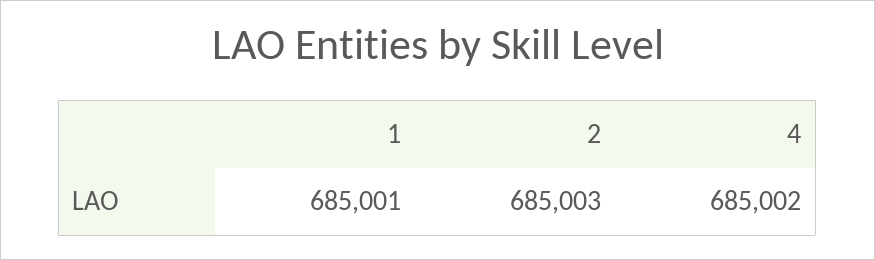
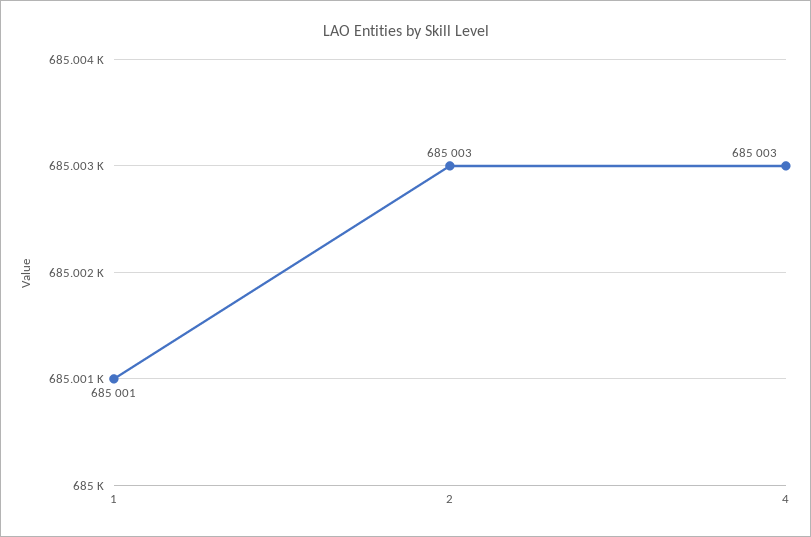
4: 685002 -> 685003

